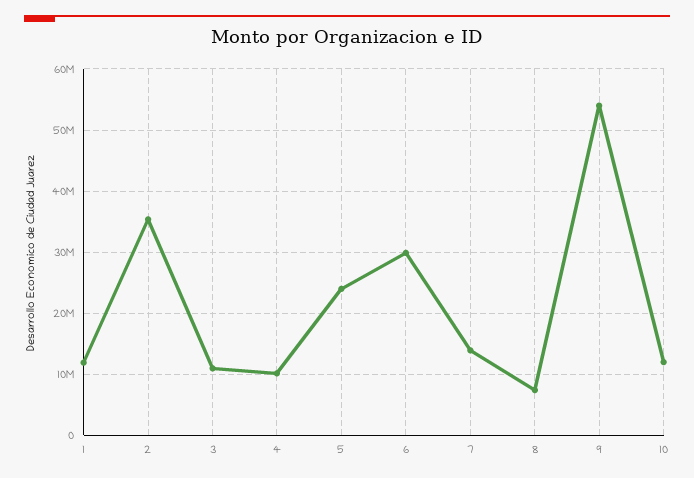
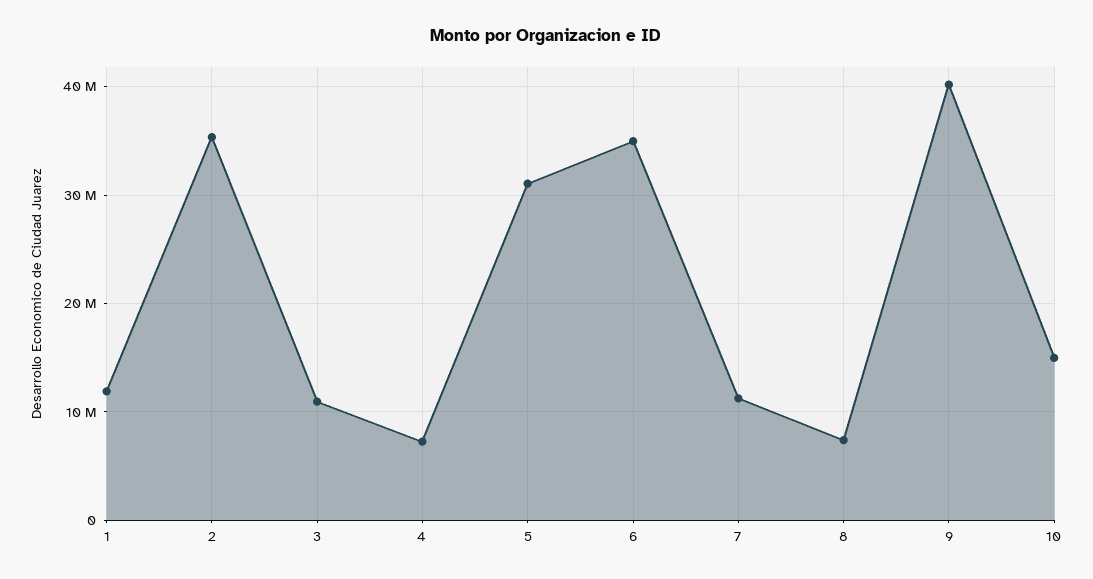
4: 10000000 -> 7000000
5: 24000000 -> 31000000
6: 30000000 -> 35000000
7: 14000000 -> 11000000
9: 54000000 -> 40000000
10: 12000000 -> 15000000

